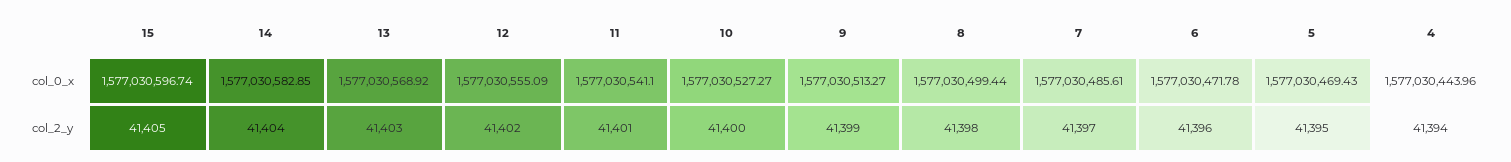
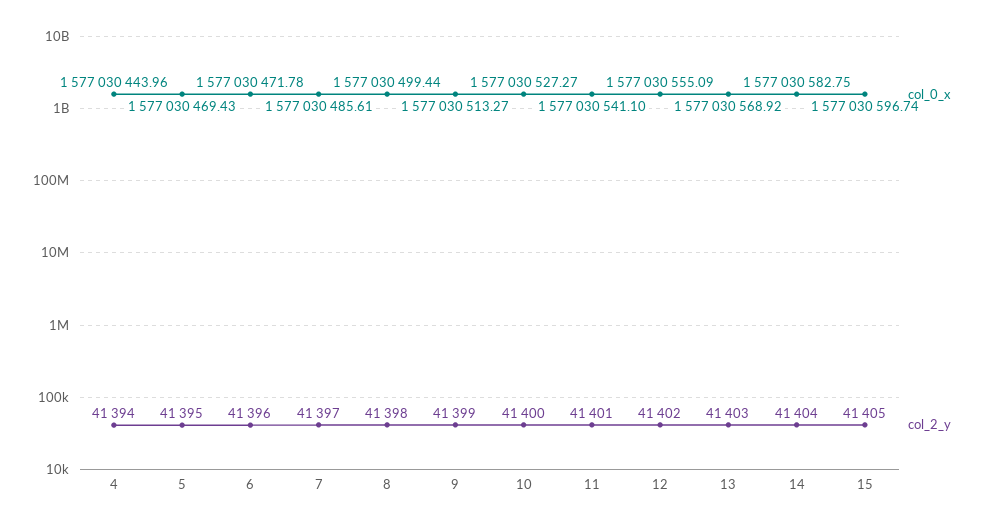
col_0_x, 14: 1577030582.85 -> 1577030582.75

